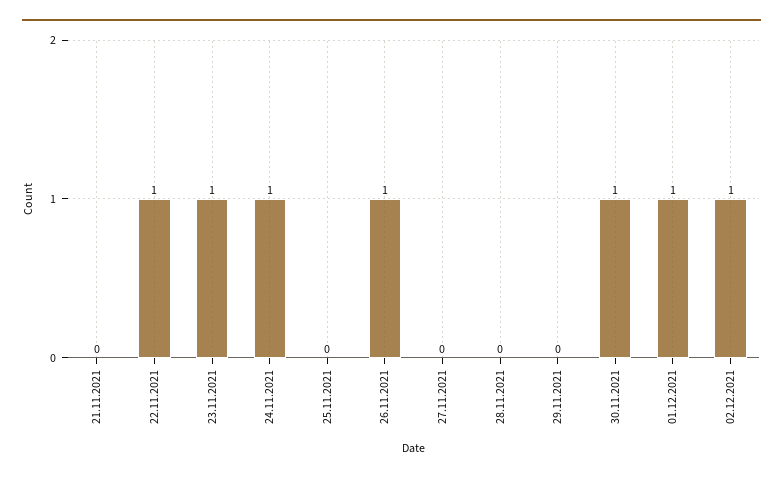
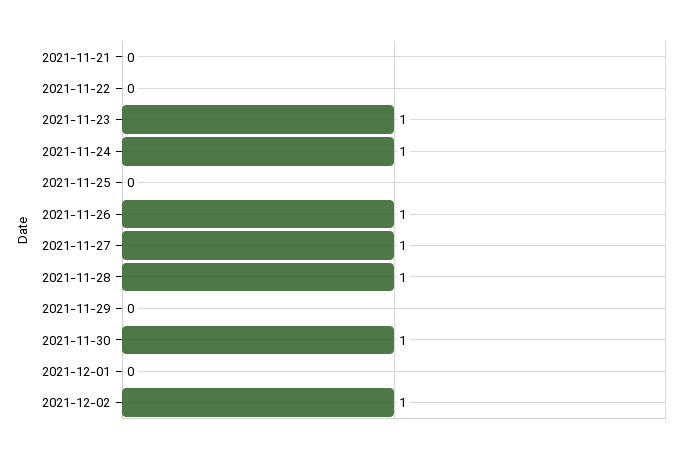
22.11.2021: 1 -> 0
27.11.2021: 0 -> 1
28.11.2021: 0 -> 1
01.12.2021: 1 -> 0

